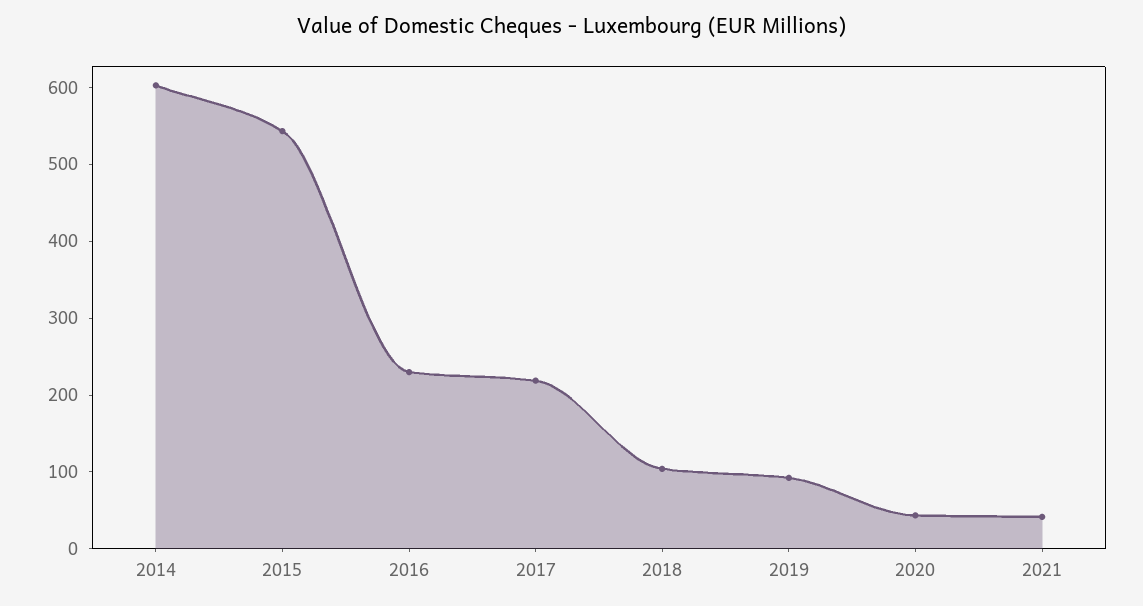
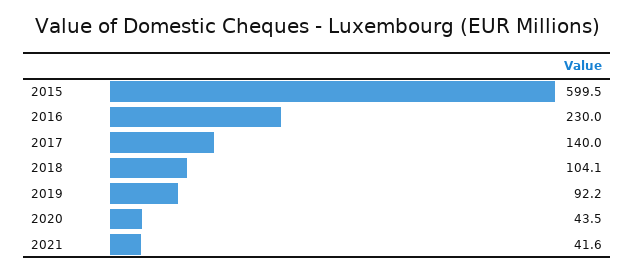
2014: 600 -> none
2015: 540 -> 599.5
2017: 220 -> 140

